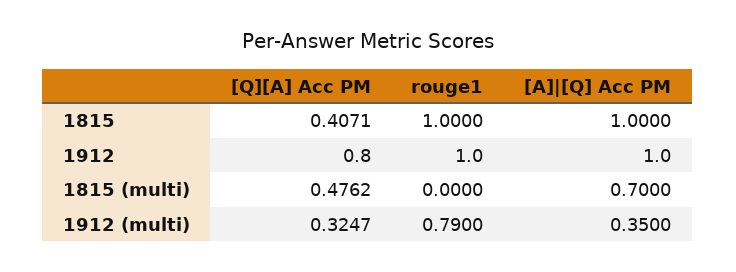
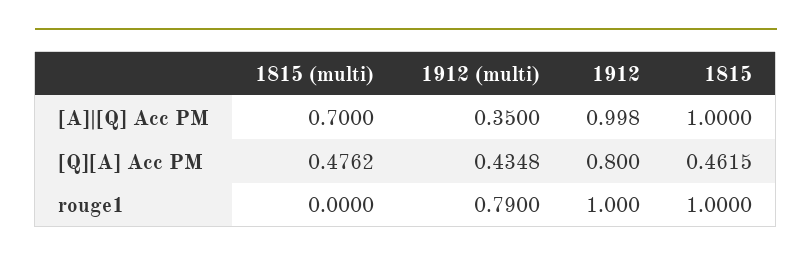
[Q][A] Acc PM, 1815: 0.4071 -> 0.4615
[A]|[Q] Acc PM, 1912: 1 -> 0.998
[Q][A] Acc PM, 1912 (multi): 0.3247 -> 0.4348

